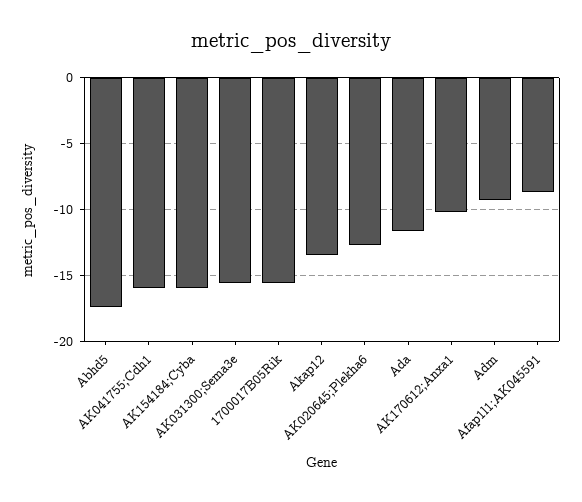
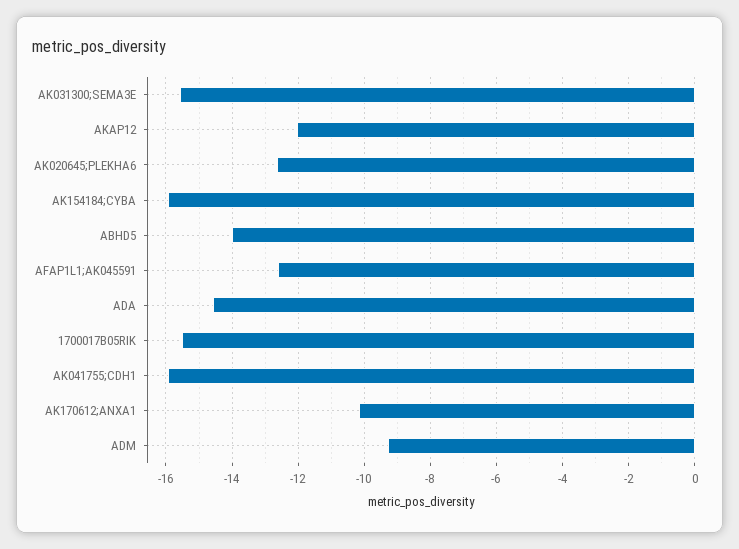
Abhd5: -17.5 -> -14
Akap12: -13.5 -> -12
Ada: -11.5 -> -14.6
Afap1l1;AK045591: -8.5 -> -12.6

